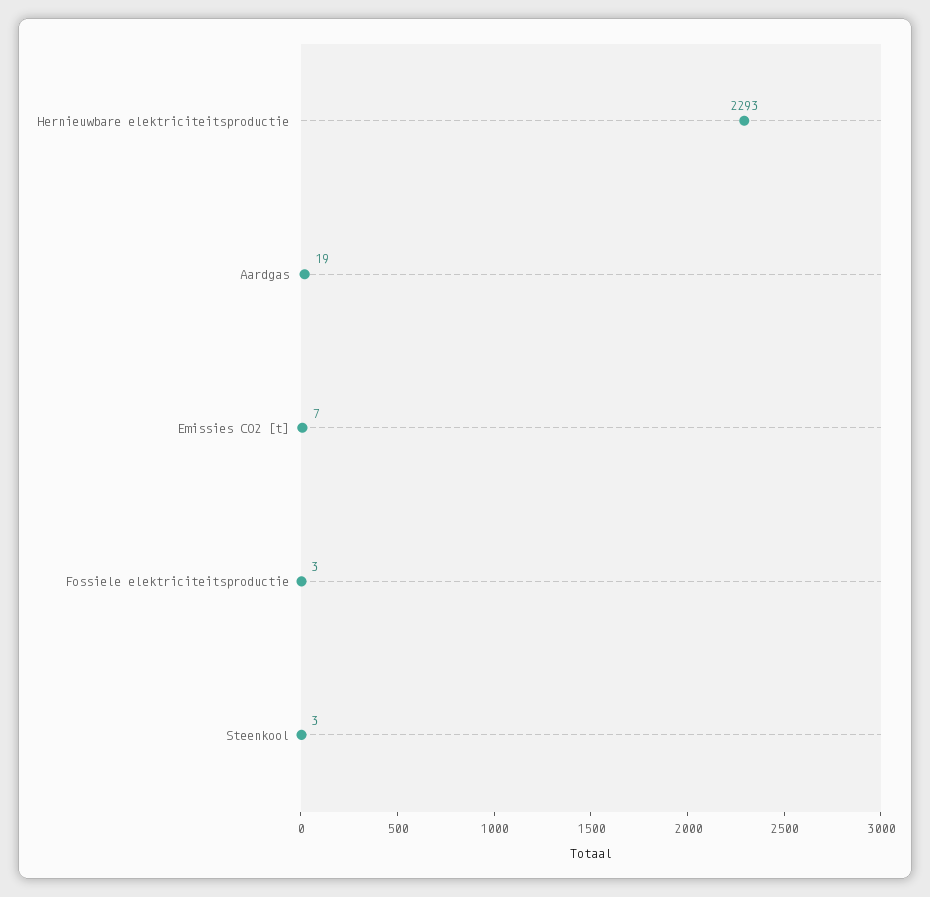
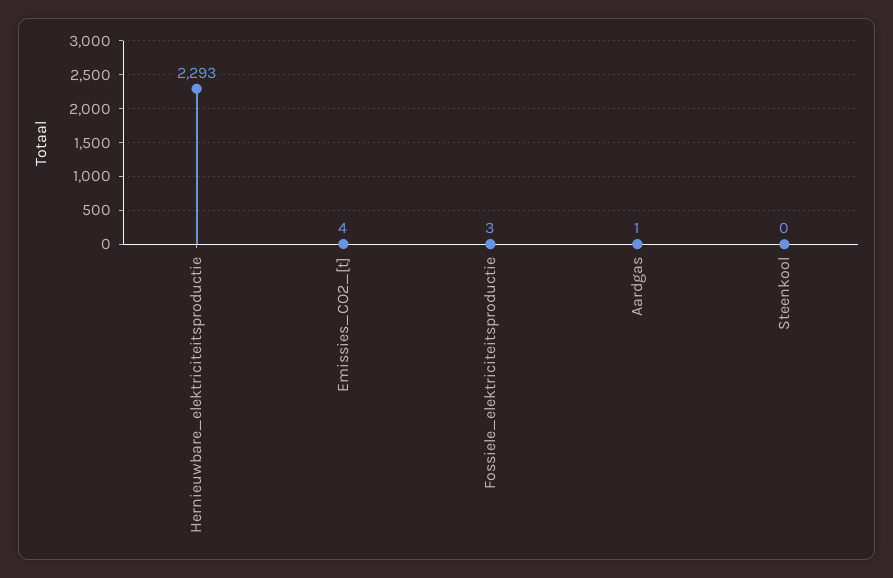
Aardgas: 19 -> 1
Emissies CO2 [t]: 7 -> 4
Steenkool: 3 -> 0

